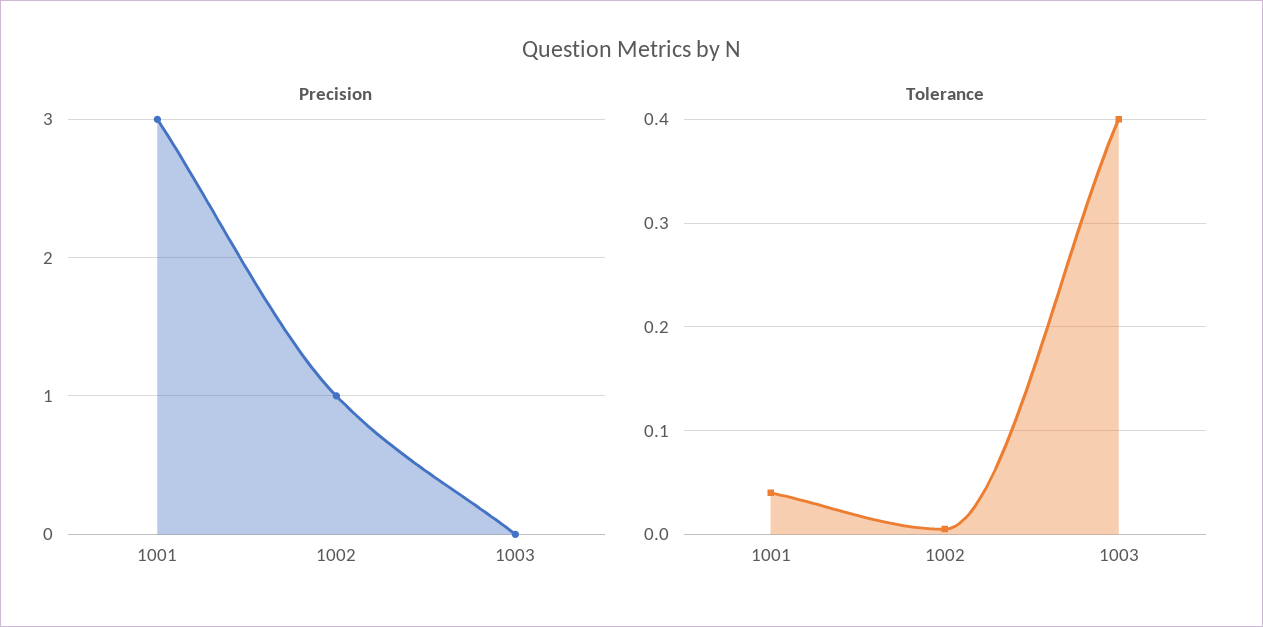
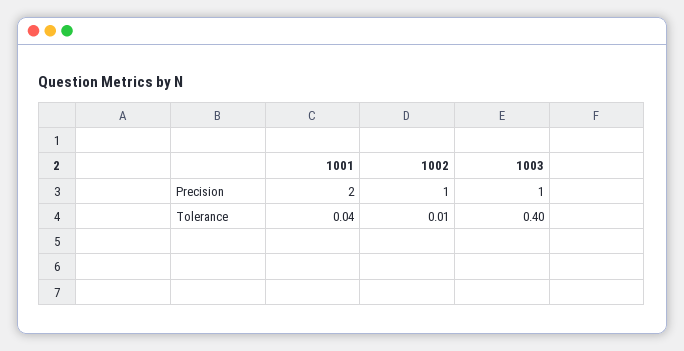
Precision, 1001: 3 -> 2
Precision, 1003: 0 -> 1

